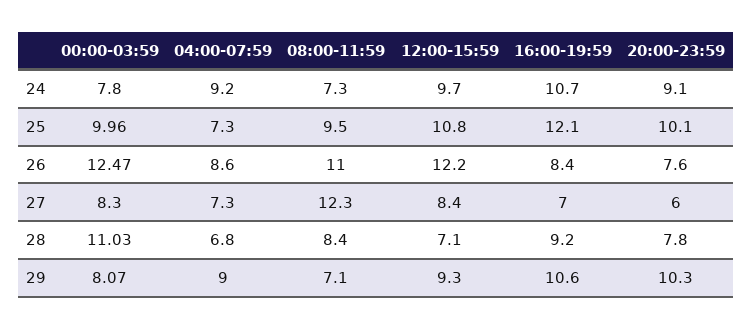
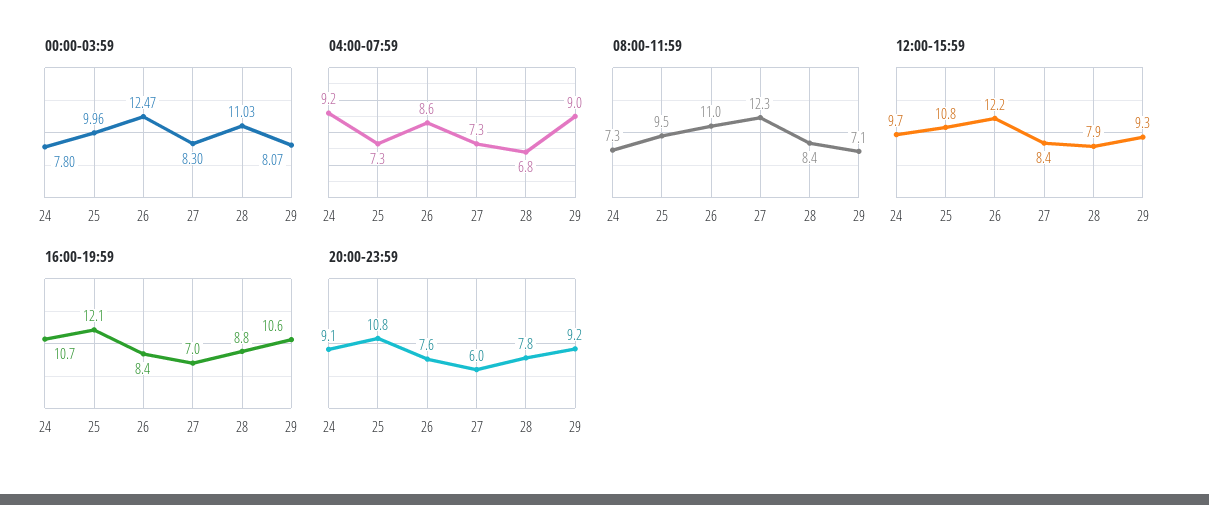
20:00-23:59, 25: 10.1 -> 10.8
12:00-15:59, 28: 7.1 -> 7.9
16:00-19:59, 28: 9.2 -> 8.8
20:00-23:59, 29: 10.3 -> 9.2

